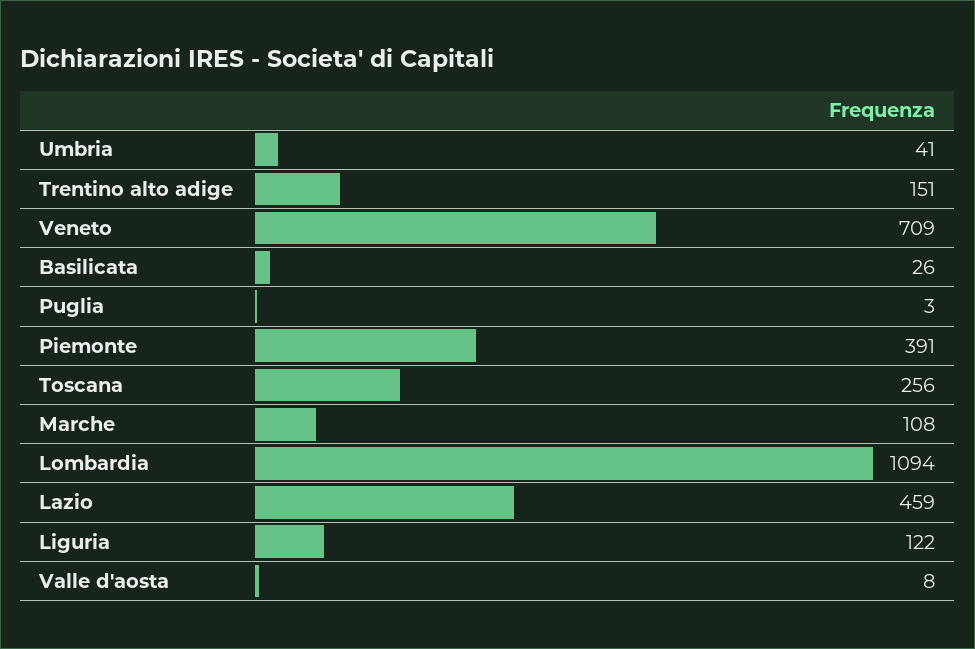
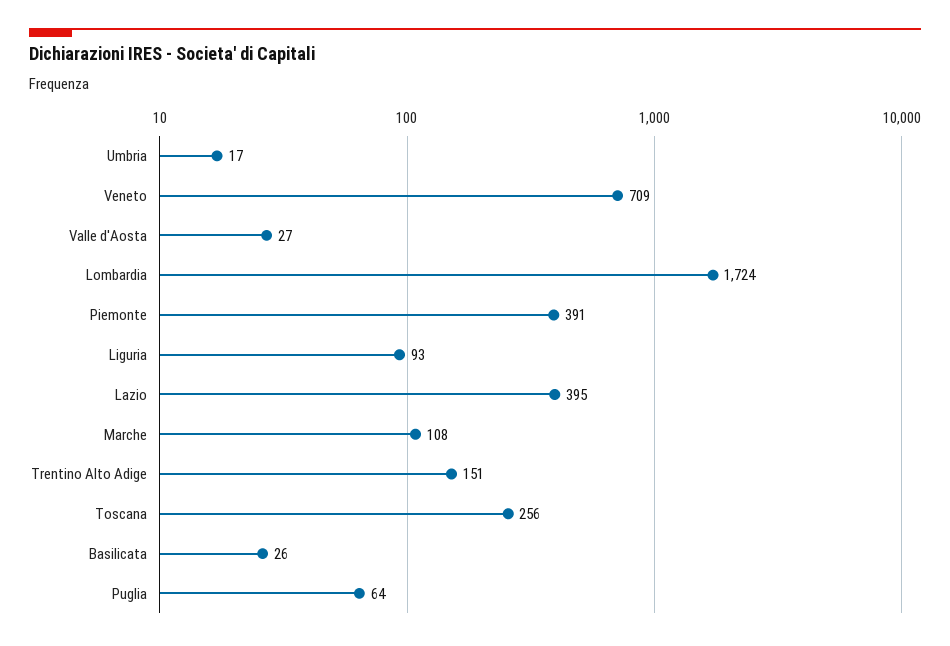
Umbria: 41 -> 17
Puglia: 3 -> 64
Lombardia: 1094 -> 1724
Lazio: 459 -> 395
Liguria: 122 -> 93
Valle d'aosta: 8 -> 27

